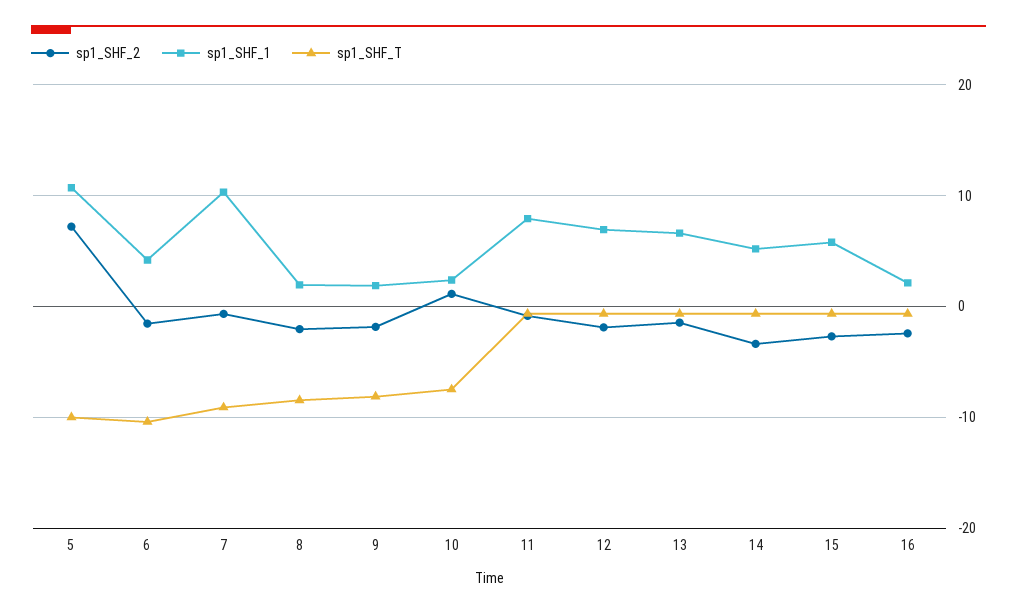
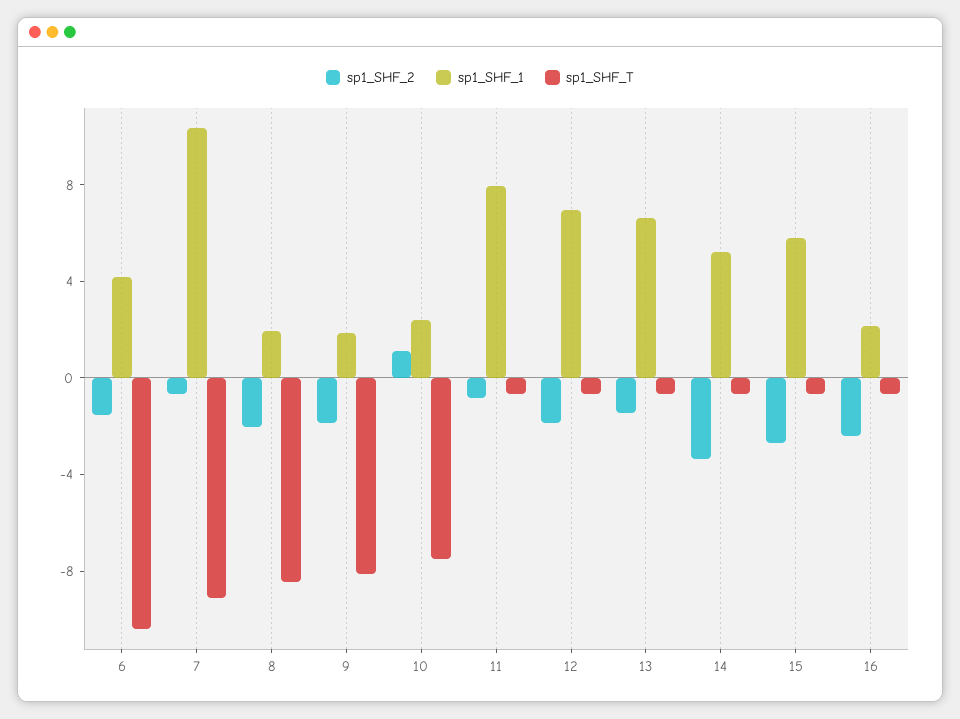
sp1_SHF_2, 5: 7 -> none
sp1_SHF_1, 5: 11 -> none
sp1_SHF_T, 5: -10 -> none

